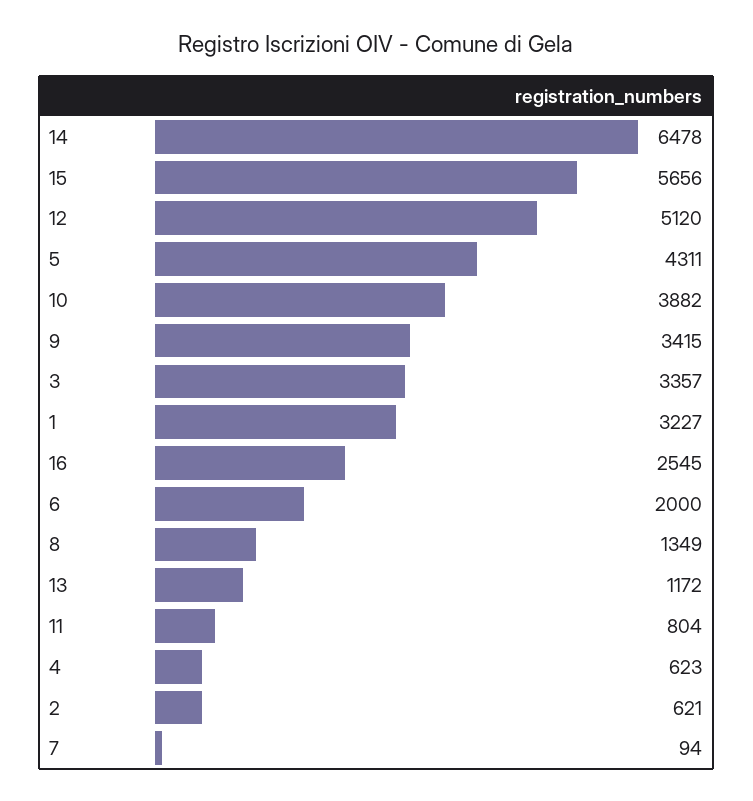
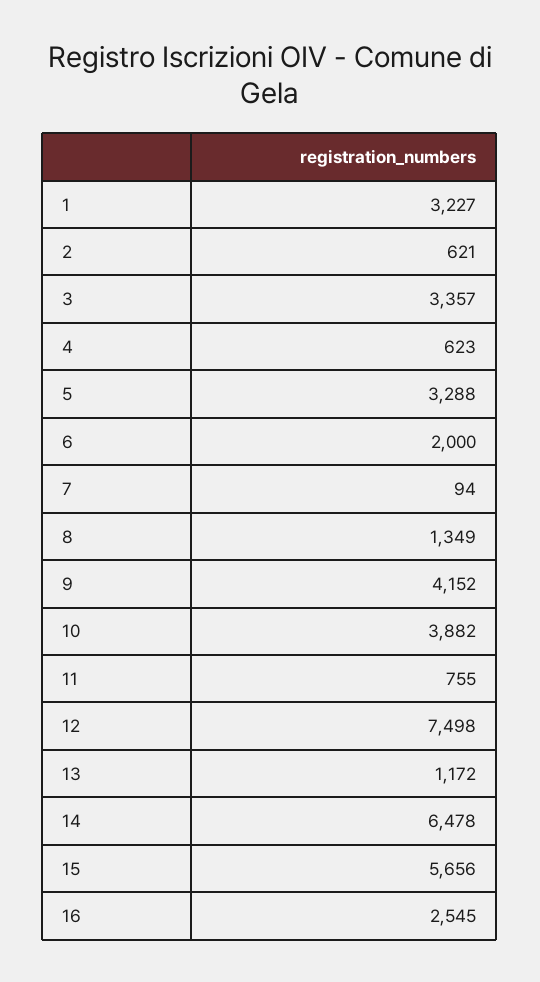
12: 5120 -> 7498
5: 4311 -> 3288
9: 3415 -> 4152
11: 804 -> 755

